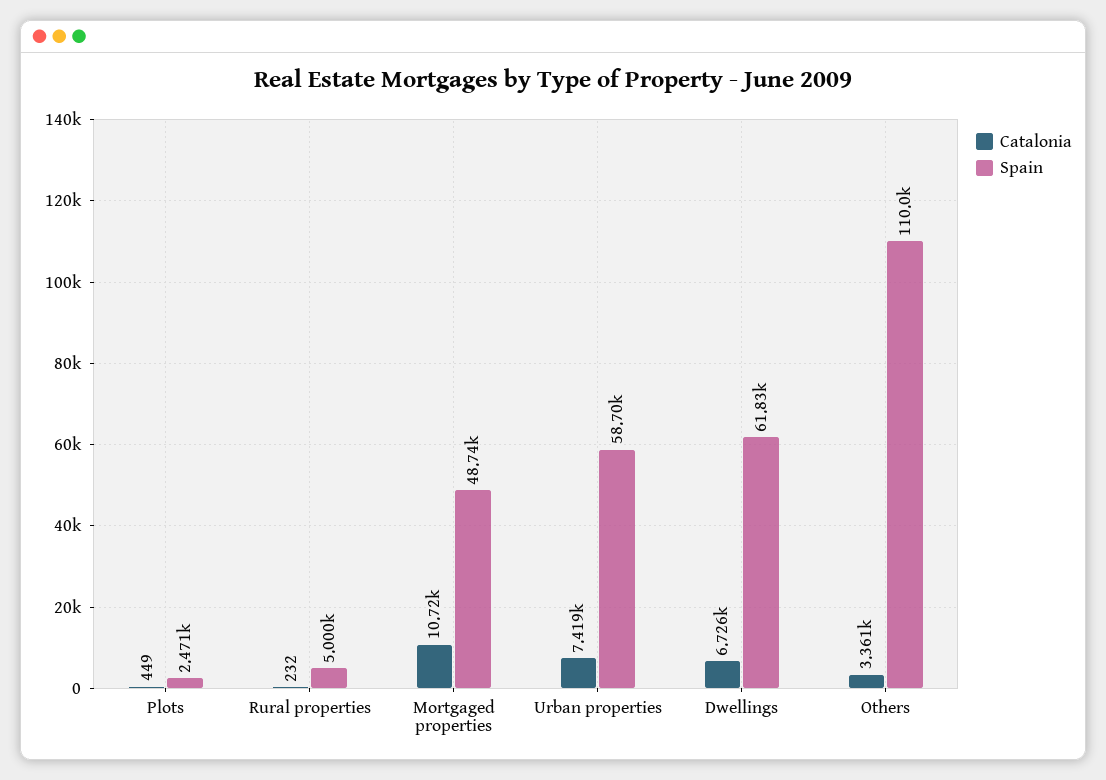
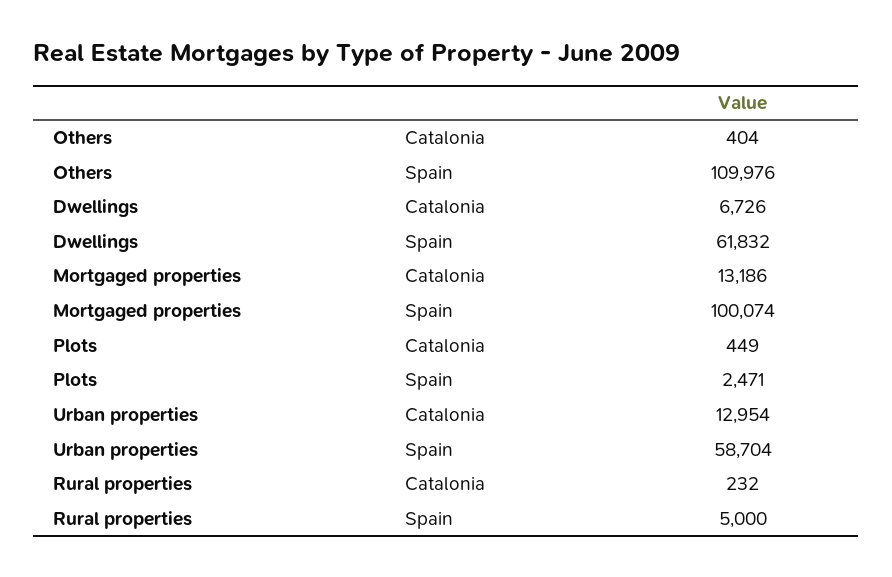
Catalonia, Mortgaged properties: 10720 -> 13186
Spain, Mortgaged properties: 48740 -> 100074
Catalonia, Urban properties: 7419 -> 12954
Catalonia, Others: 3361 -> 404

